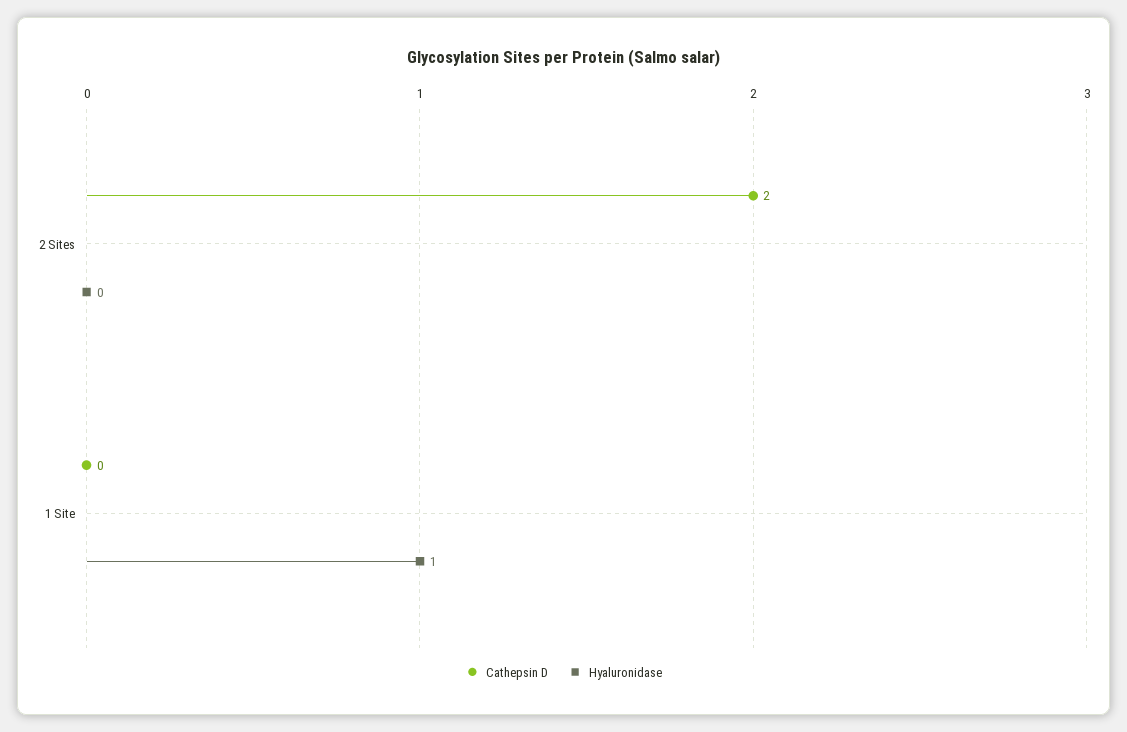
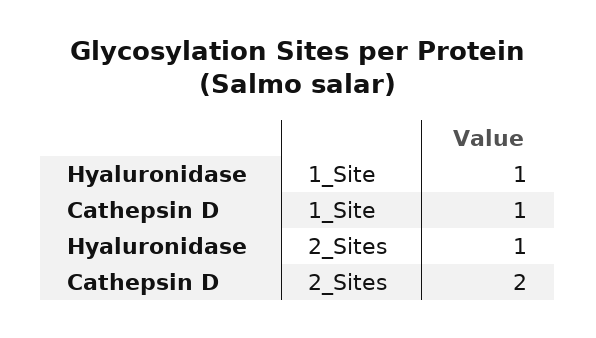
Hyaluronidase, 2 Sites: 0 -> 1
Cathepsin D, 1 Site: 0 -> 1

